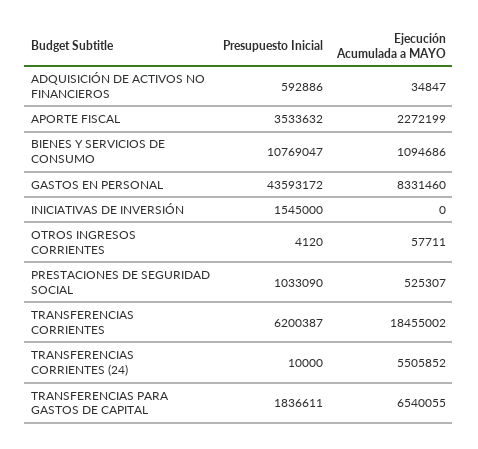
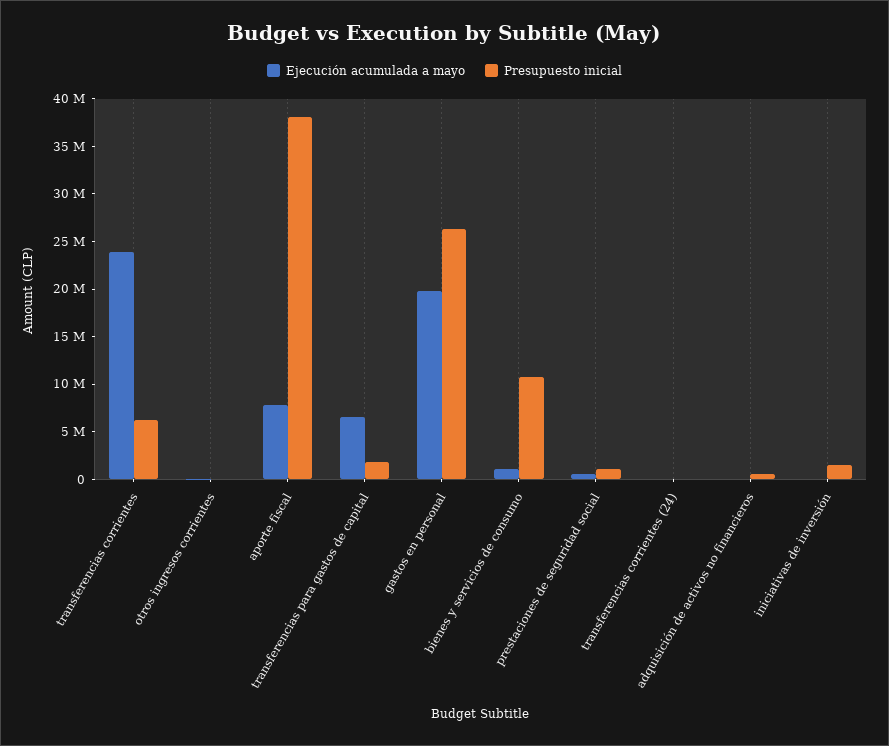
Presupuesto Inicial, APORTE FISCAL: 3533632 -> 38000000
Ejecución Acumulada a MAYO, APORTE FISCAL: 2272199 -> 8000000
Presupuesto Inicial, GASTOS EN PERSONAL: 43593172 -> 26000000
Ejecución Acumulada a MAYO, GASTOS EN PERSONAL: 8331460 -> 20000000
Ejecución Acumulada a MAYO, TRANSFERENCIAS CORRIENTES: 18455002 -> 24000000
Ejecución Acumulada a MAYO, TRANSFERENCIAS CORRIENTES (24): 5505852 -> 0

